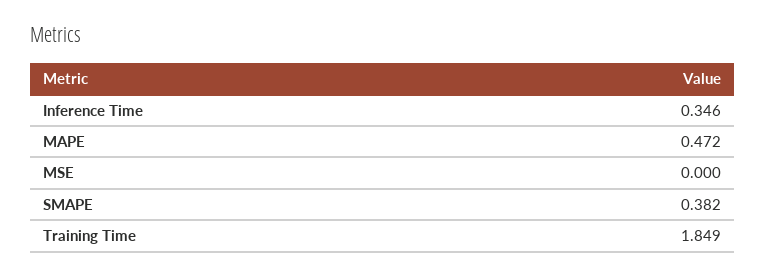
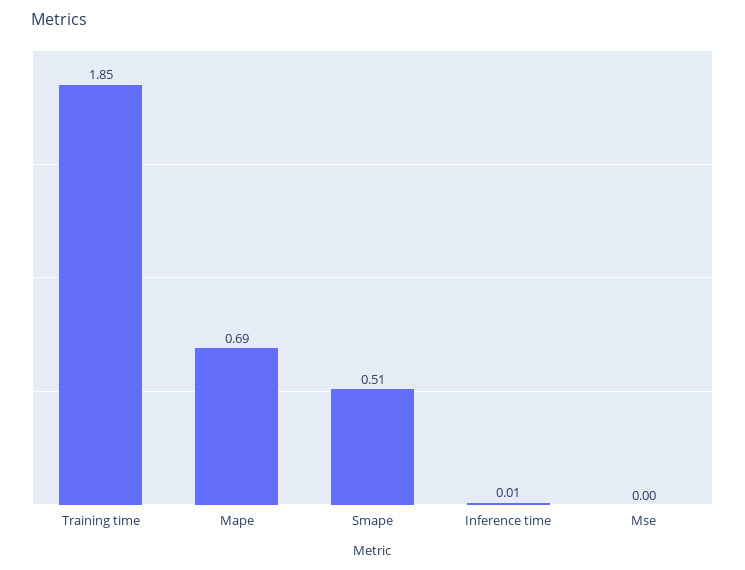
Inference Time: 0.346 -> 0.01
MAPE: 0.472 -> 0.69
SMAPE: 0.382 -> 0.51

